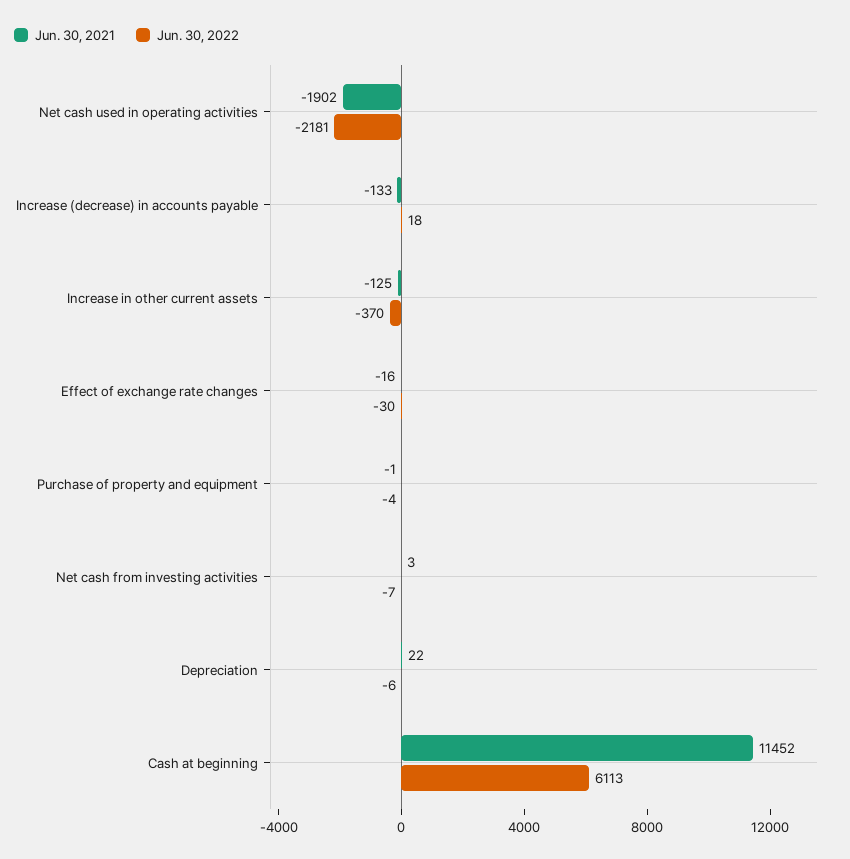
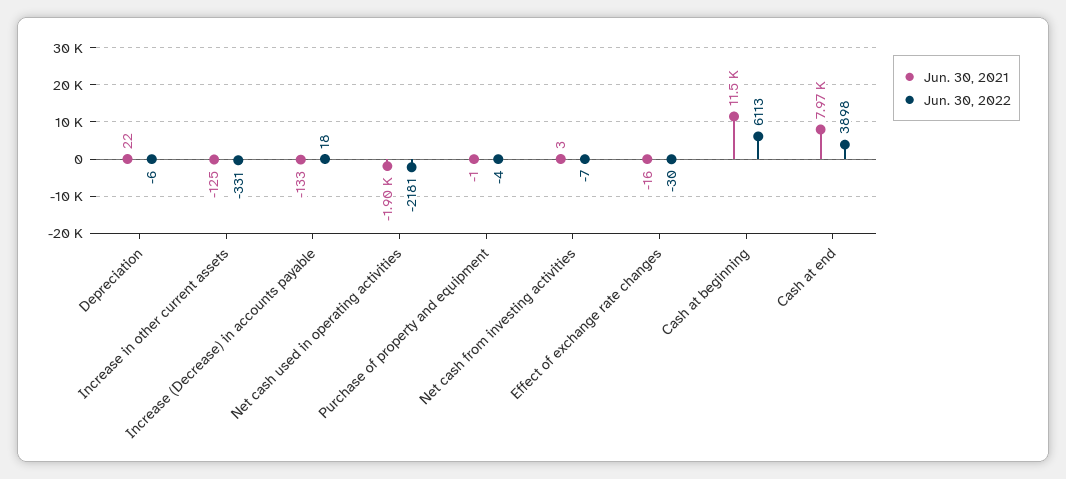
Jun. 30, 2022, Increase in other current assets: -370 -> -331
Jun. 30, 2021, Cash at end: none -> 7970
Jun. 30, 2022, Cash at end: none -> 3898

